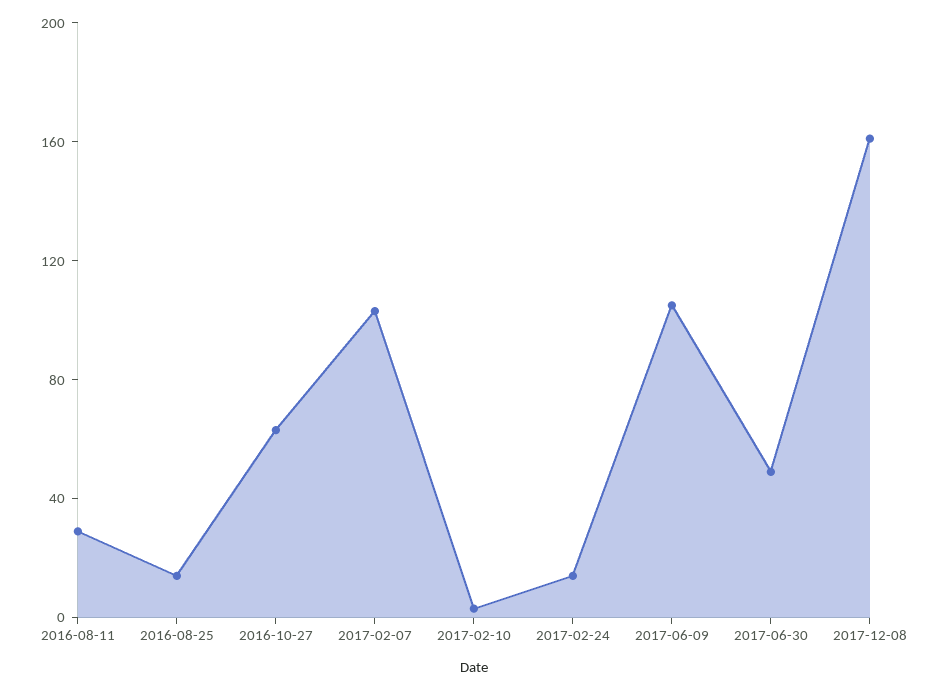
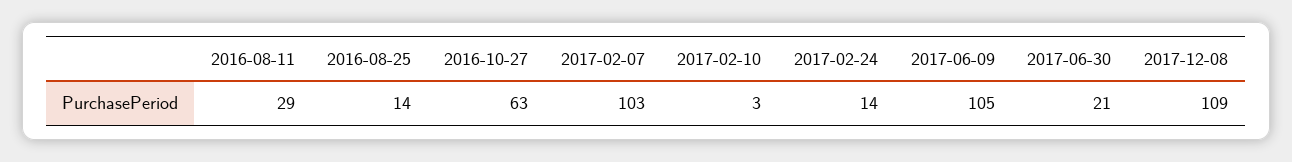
2017-06-30: 50 -> 21
2017-12-08: 160 -> 109

